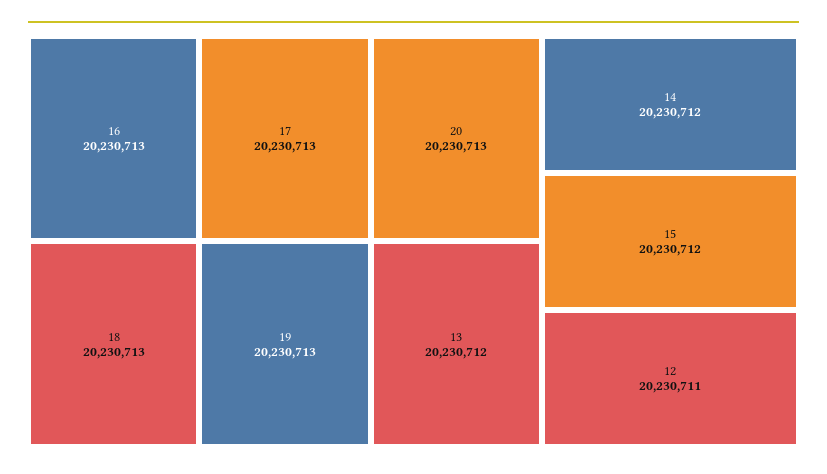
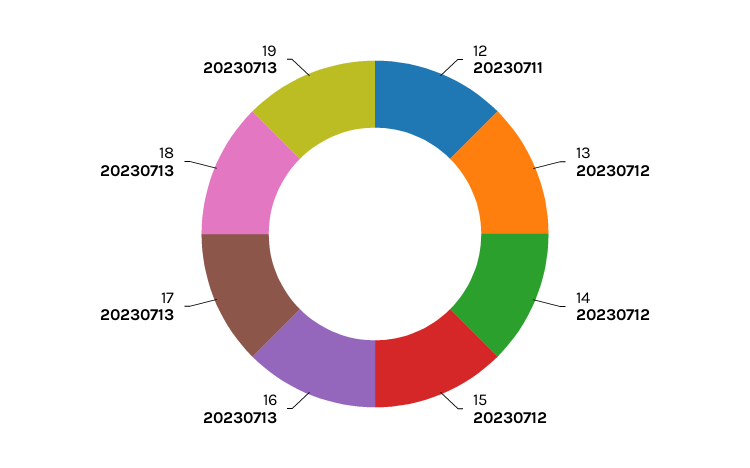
20: 20230713 -> none

